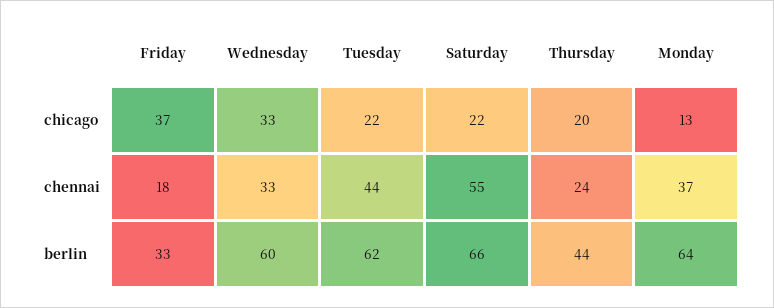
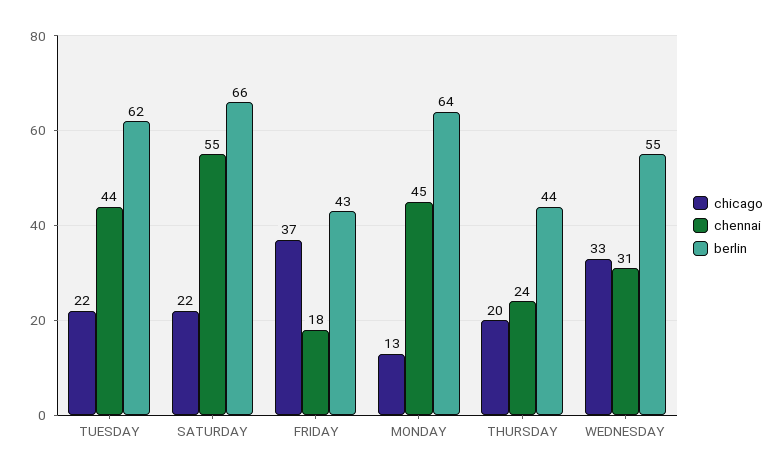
chennai, Wednesday: 33 -> 31
chennai, Monday: 37 -> 45
berlin, Friday: 33 -> 43
berlin, Wednesday: 60 -> 55

